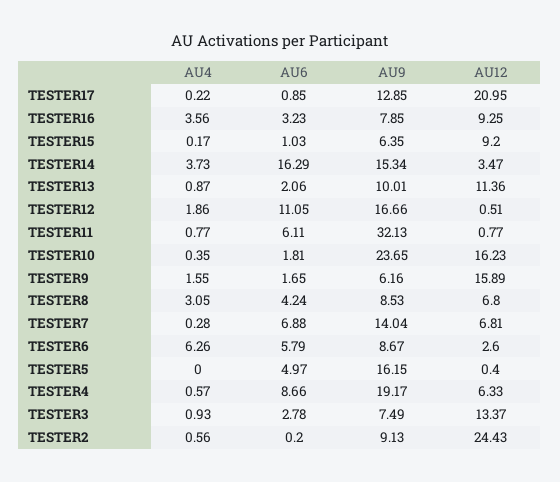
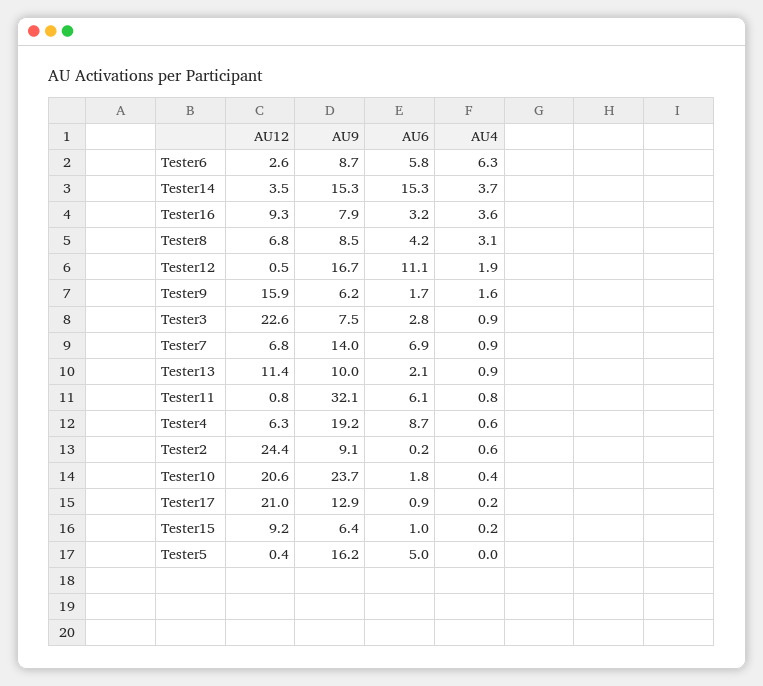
AU6, TESTER14: 16.29 -> 15.3
AU12, TESTER10: 16.23 -> 20.6
AU4, TESTER7: 0.28 -> 0.9
AU12, TESTER3: 13.37 -> 22.6

